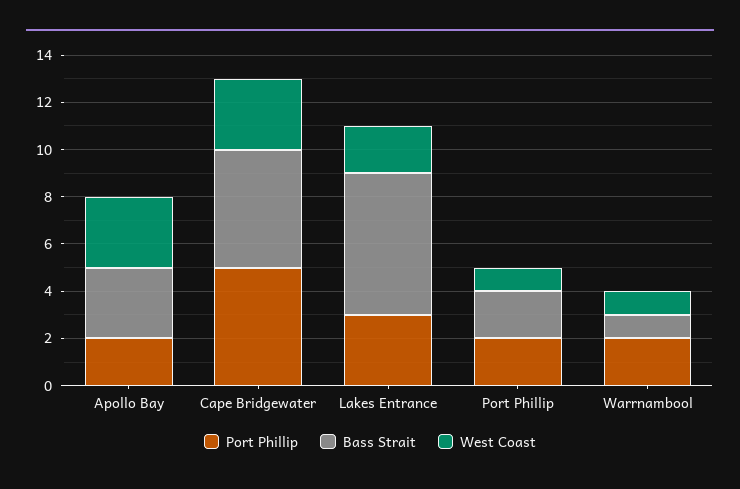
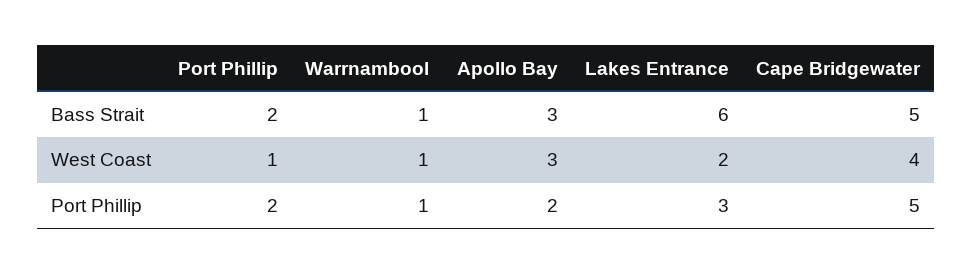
West Coast, Cape Bridgewater: 3 -> 4
Port Phillip, Warrnambool: 2 -> 1

